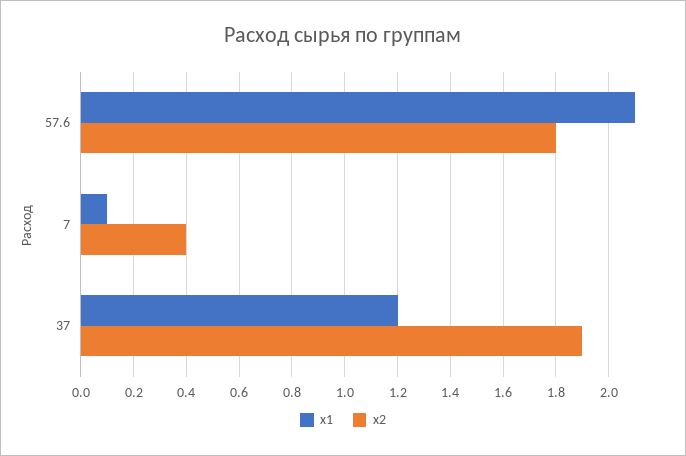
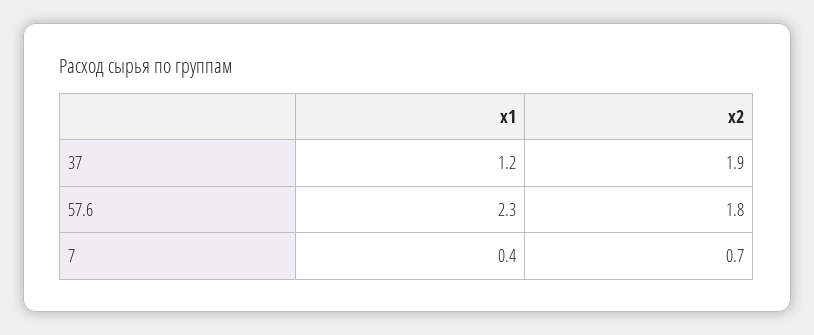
x1, 57.6: 2.1 -> 2.3
x1, 7: 0.1 -> 0.4
x2, 7: 0.4 -> 0.7

